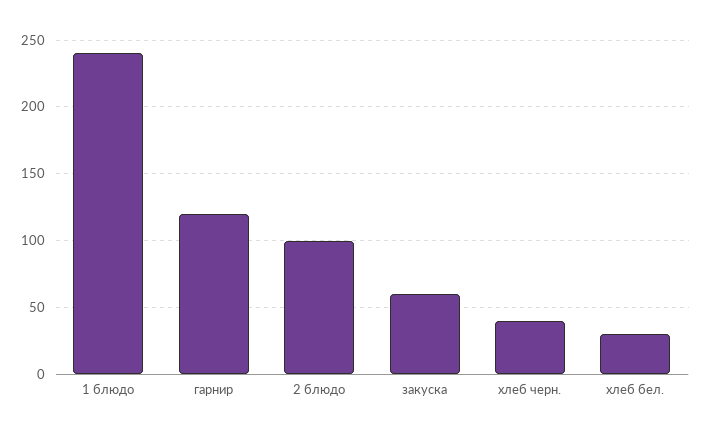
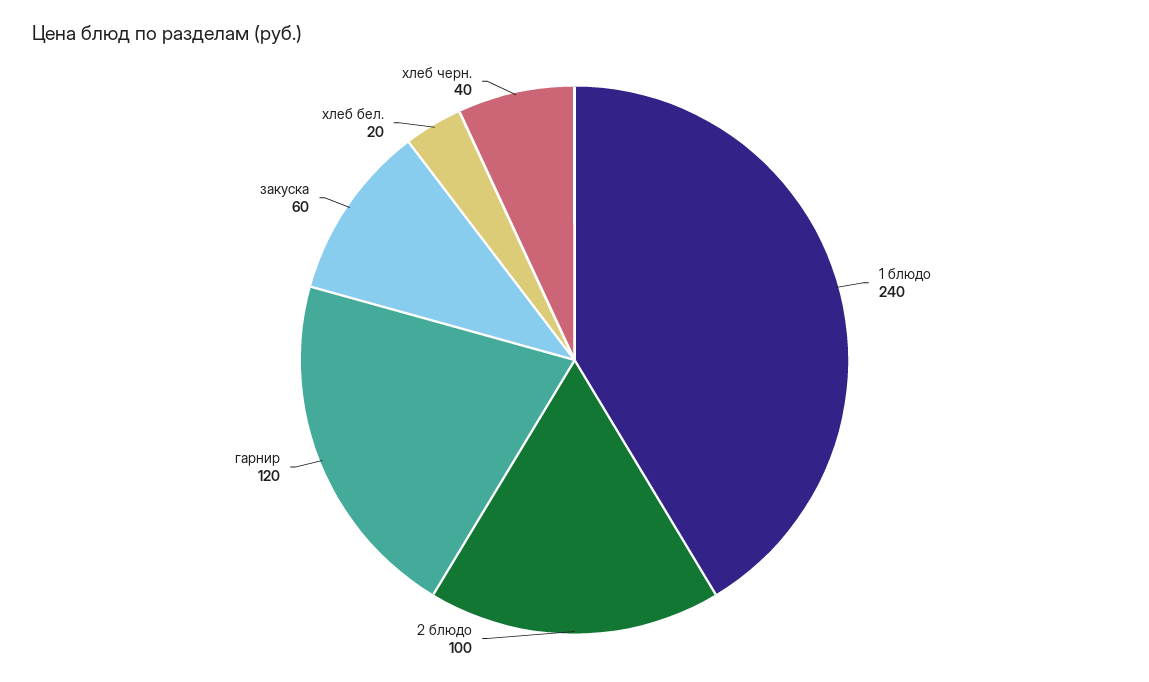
хлеб бел.: 30 -> 20

